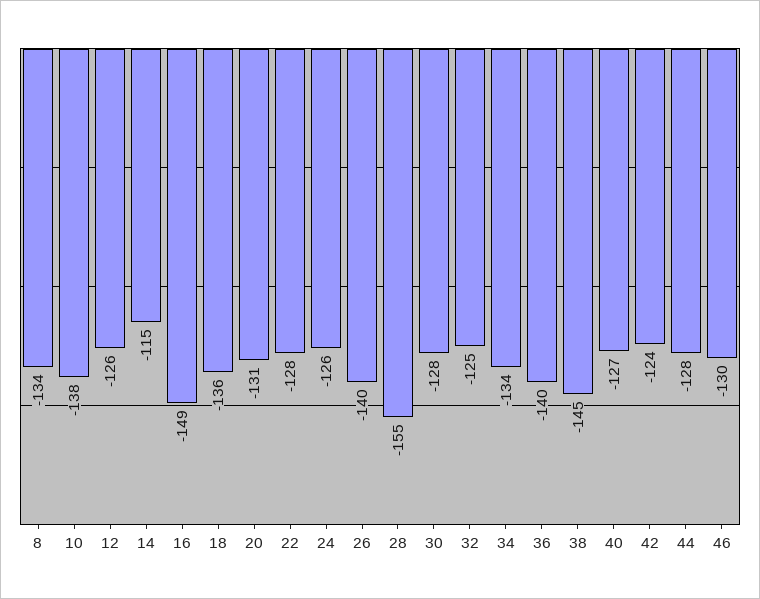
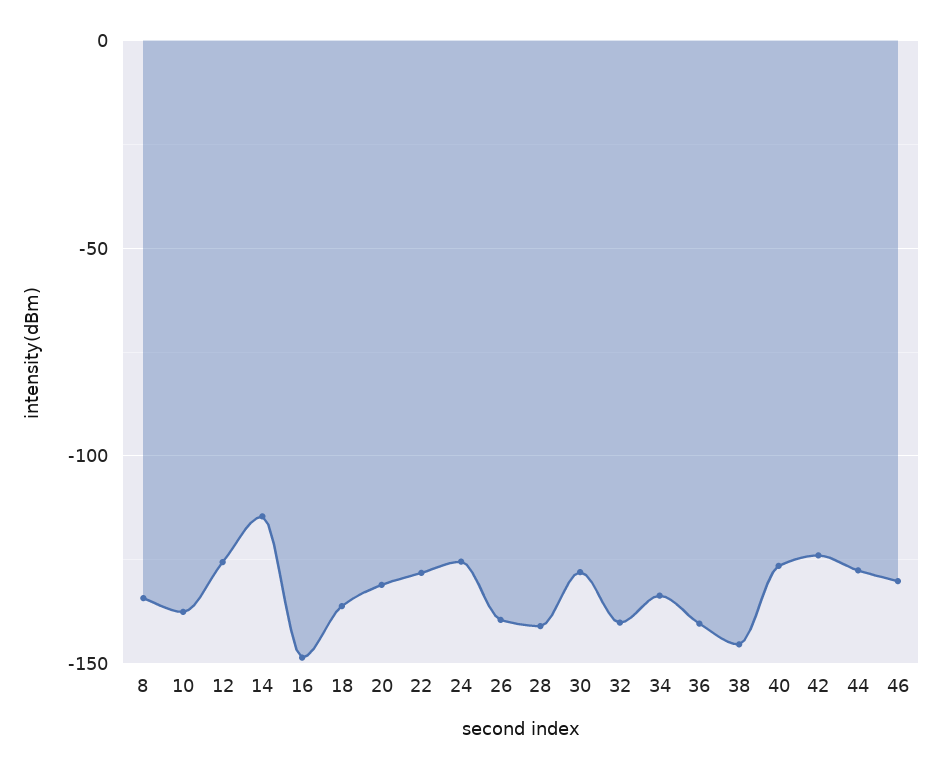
28: -155 -> -140
32: -125 -> -140

